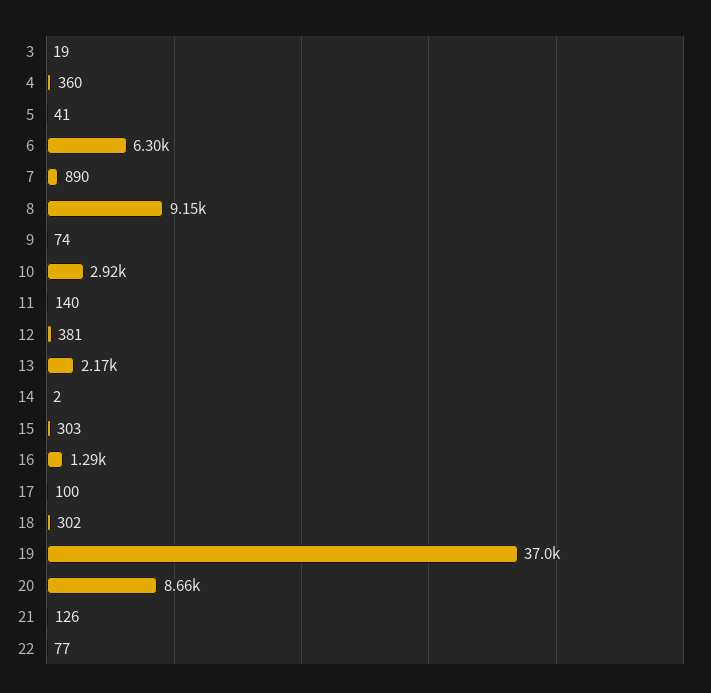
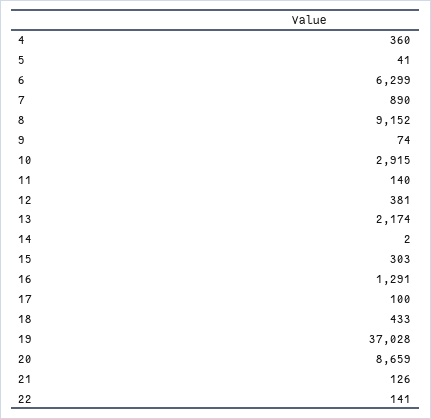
3: 19 -> none
18: 302 -> 433
22: 77 -> 141

